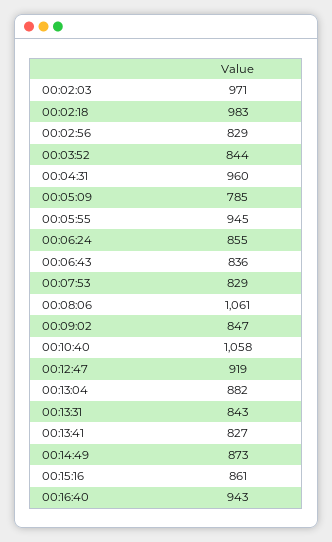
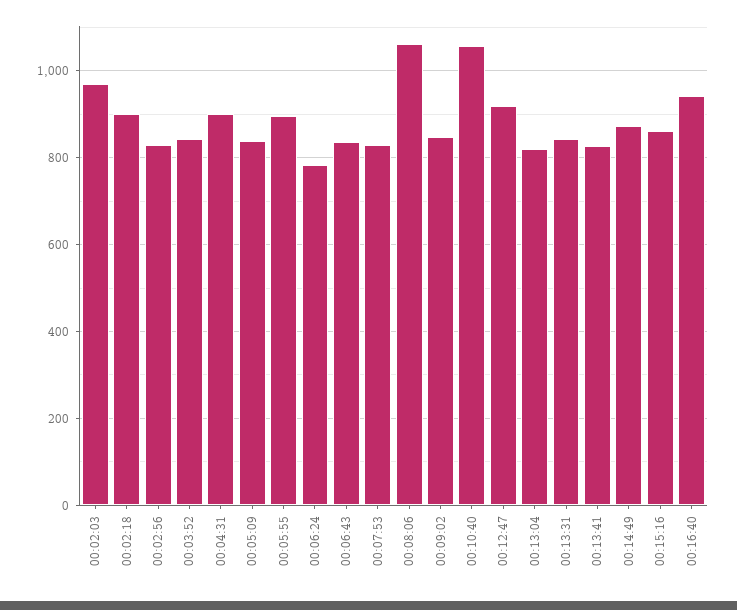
00:02:18: 983 -> 900
00:04:31: 960 -> 900
00:05:09: 785 -> 840
00:05:55: 945 -> 900
00:06:24: 855 -> 780
00:13:04: 882 -> 820

